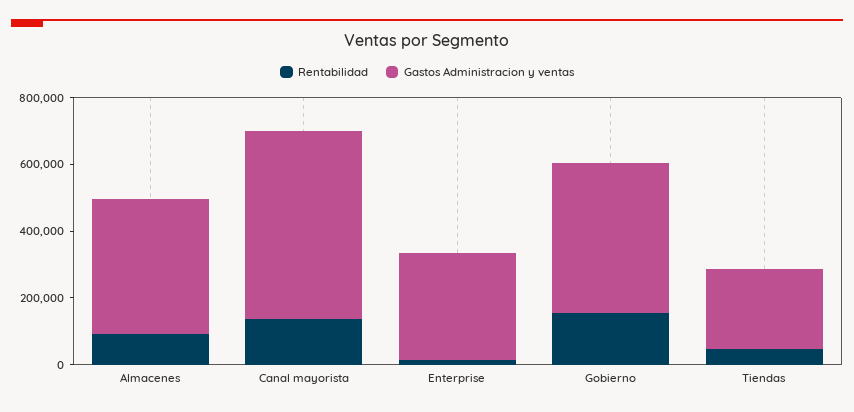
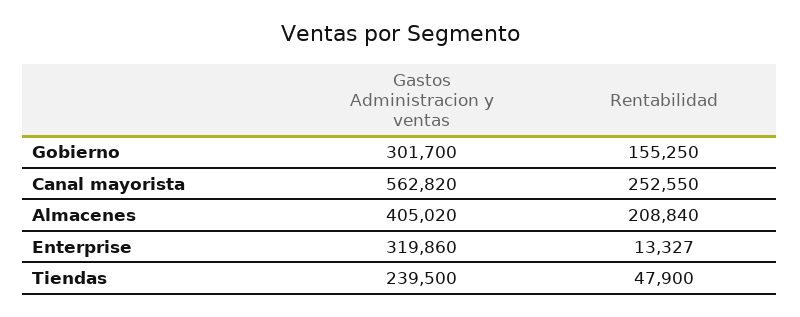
Rentabilidad, Almacenes: 100000 -> 208840
Rentabilidad, Canal mayorista: 150000 -> 252550
Gastos Administracion y ventas, Gobierno: 450000 -> 301700

